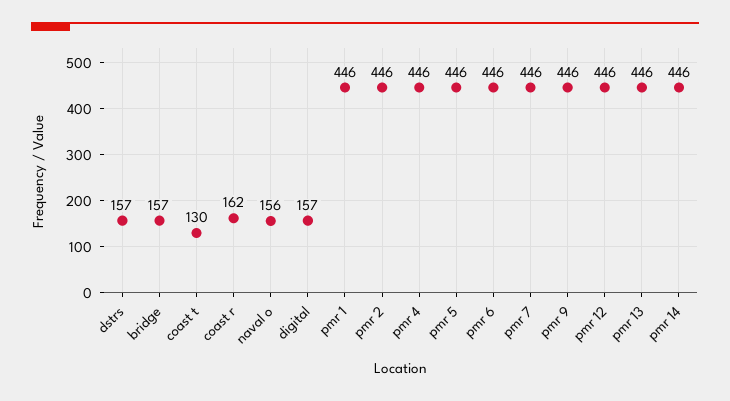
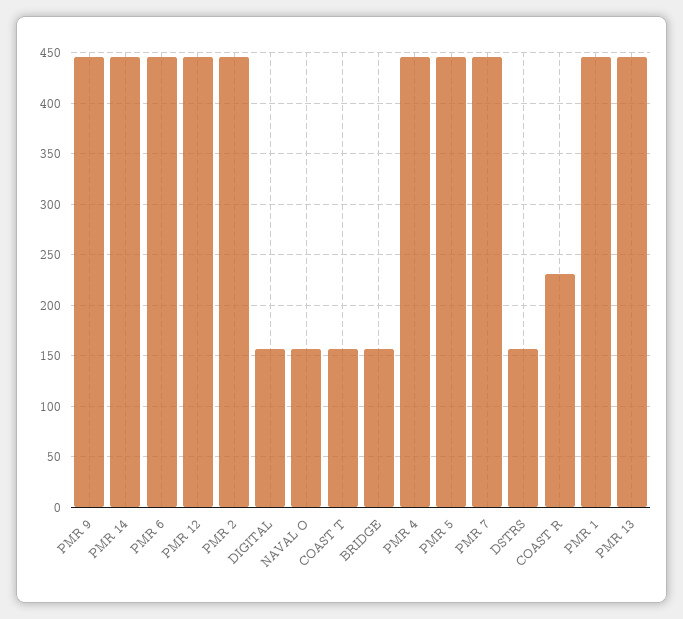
coast t: 130 -> 160
coast r: 162 -> 230

